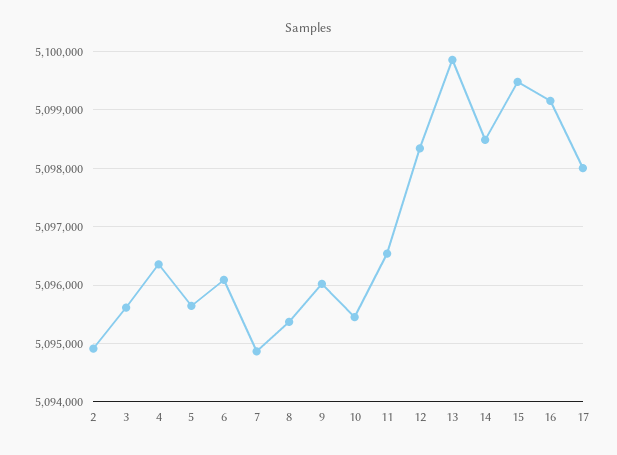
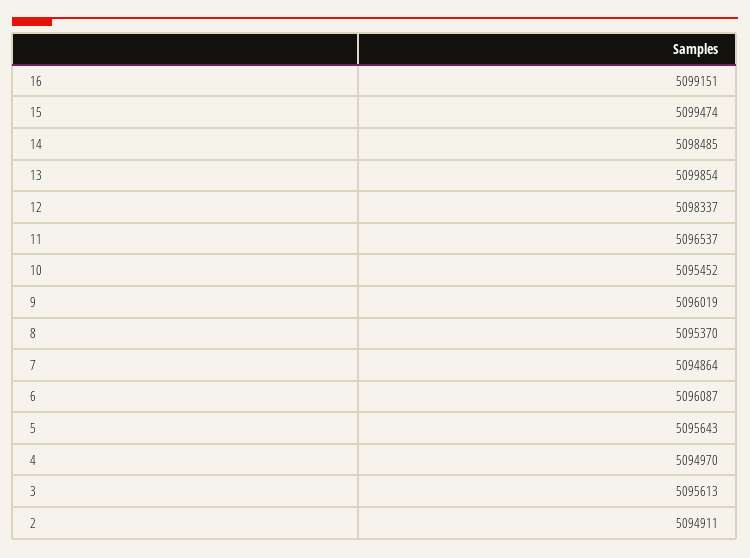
4: 5096400 -> 5094970
17: 5098000 -> none

